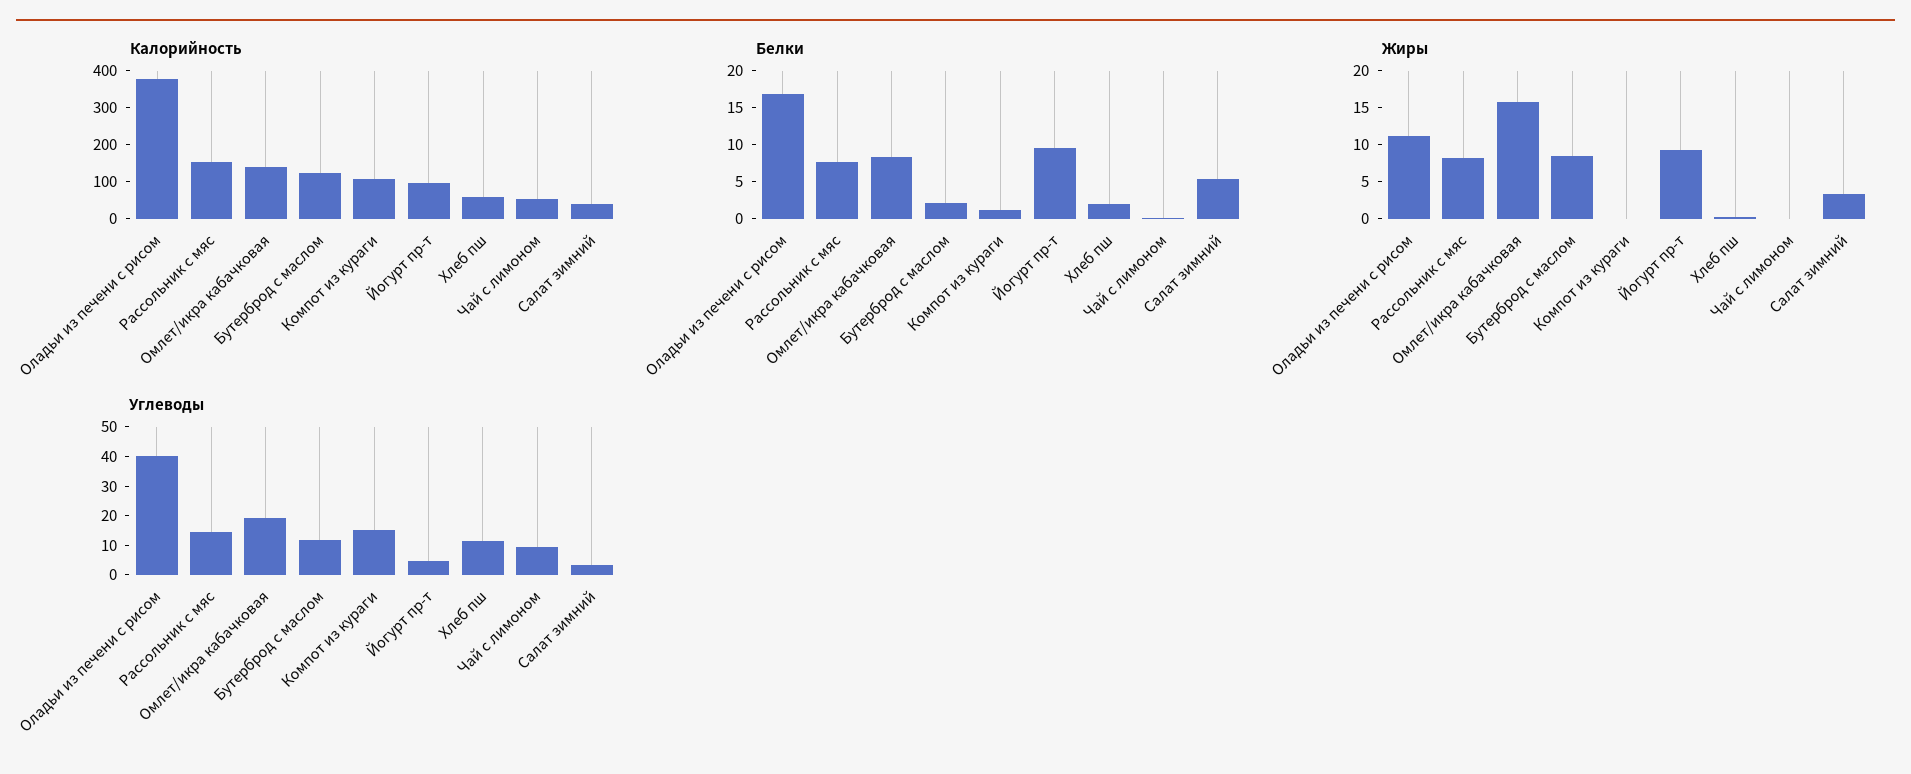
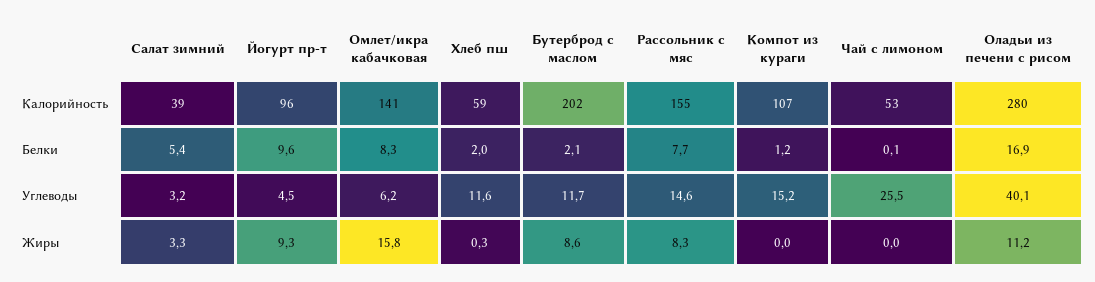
Калорийность, Оладьи из печени с рисом: 375 -> 280
Калорийность, Бутерброд с маслом: 125 -> 202
Углеводы, Омлет/икра кабачковая: 20 -> 6.2
Углеводы, Чай с лимоном: 10 -> 25.5

